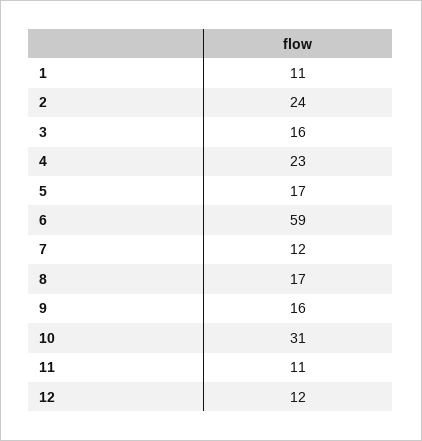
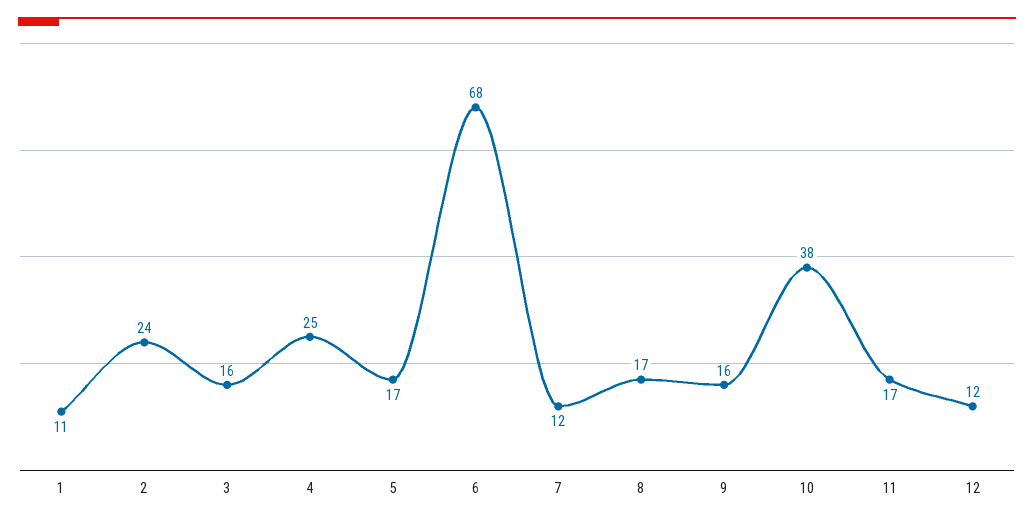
4: 23 -> 25
6: 59 -> 68
10: 31 -> 38
11: 11 -> 17

